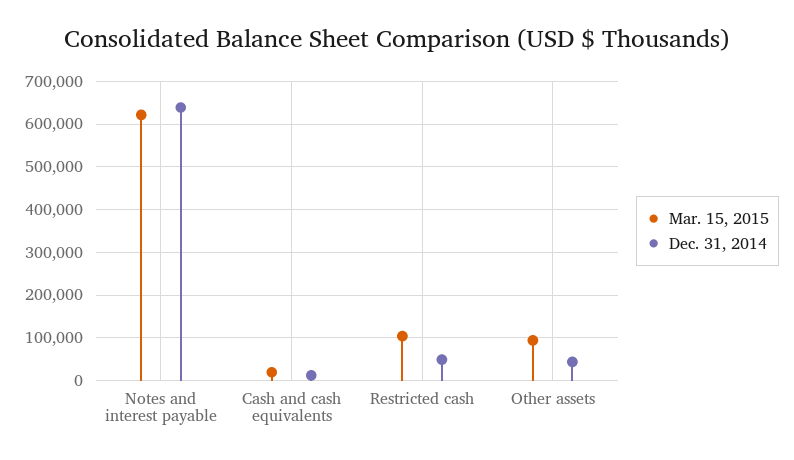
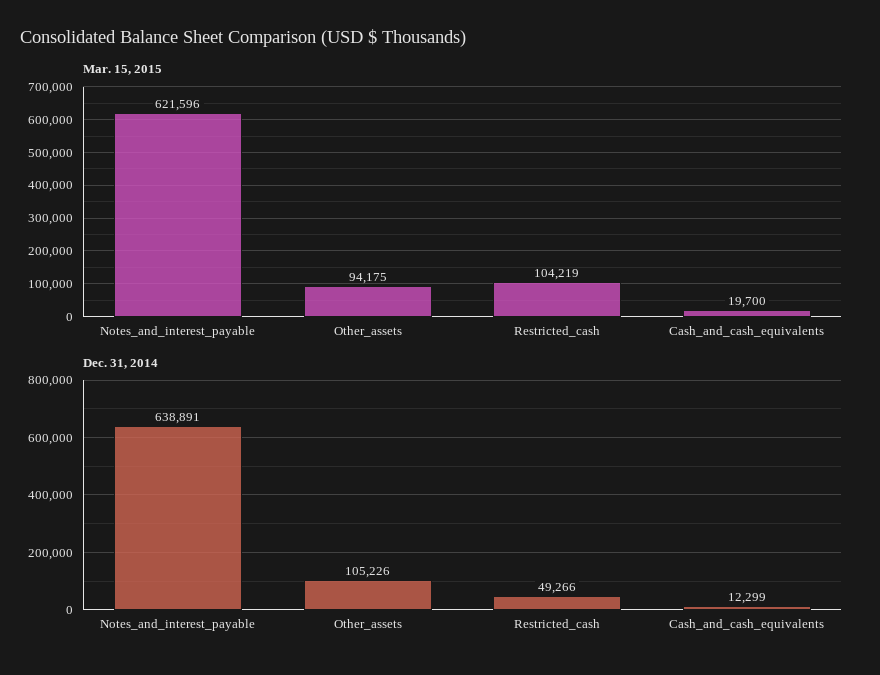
Dec. 31, 2014, Other assets: 40000 -> 105226

